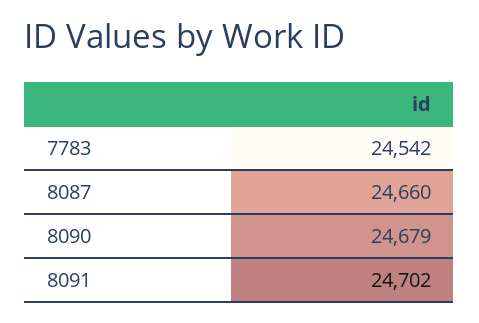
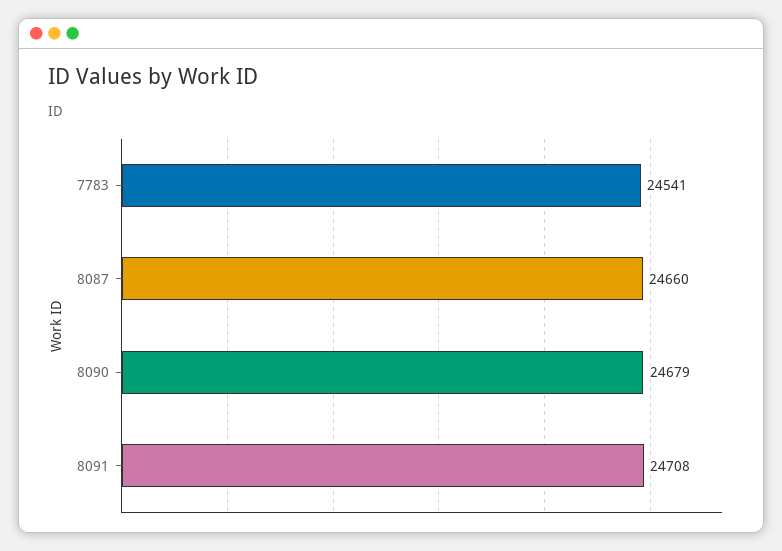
7783: 24542 -> 24541
8091: 24702 -> 24708

